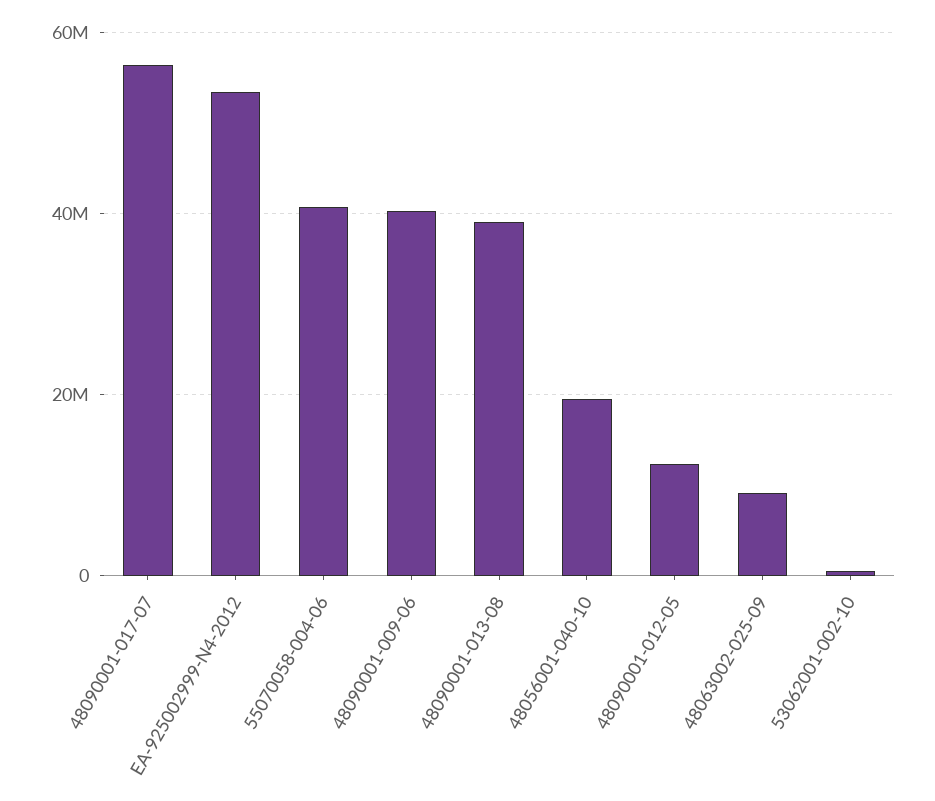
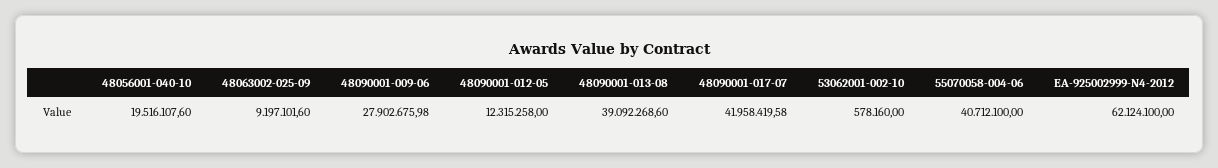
48090001-017-07: 56000000 -> 41958419.58
EA-925002999-N4-2012: 54000000 -> 62124100
48090001-009-06: 40000000 -> 27902675.98

